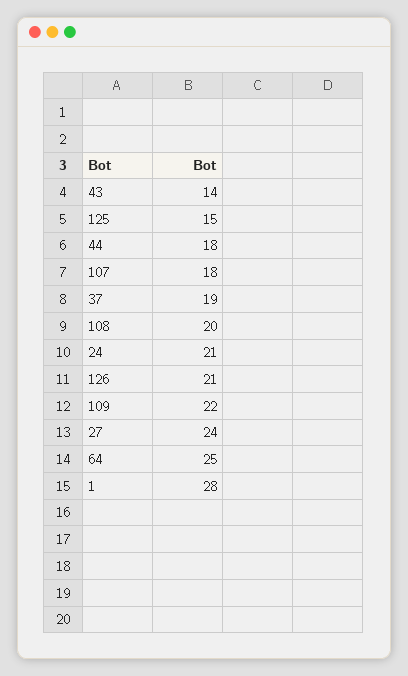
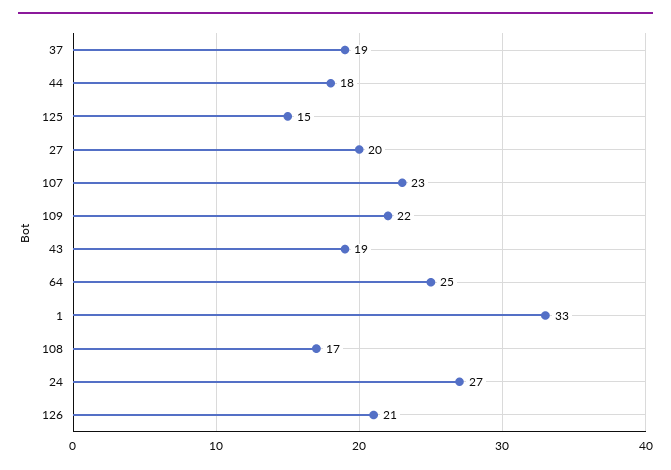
43: 14 -> 19
107: 18 -> 23
108: 20 -> 17
24: 21 -> 27
27: 24 -> 20
1: 28 -> 33

